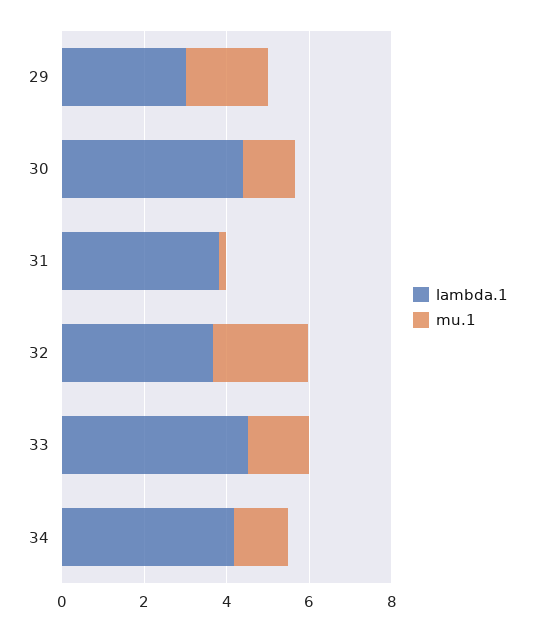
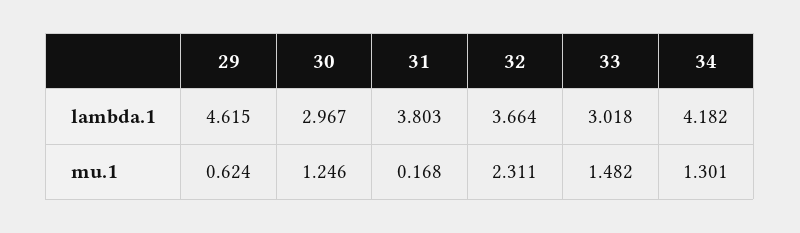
lambda.1, 29: 3 -> 4.615
mu.1, 29: 2 -> 0.624
lambda.1, 30: 4.5 -> 2.967
lambda.1, 33: 4.5 -> 3.018

